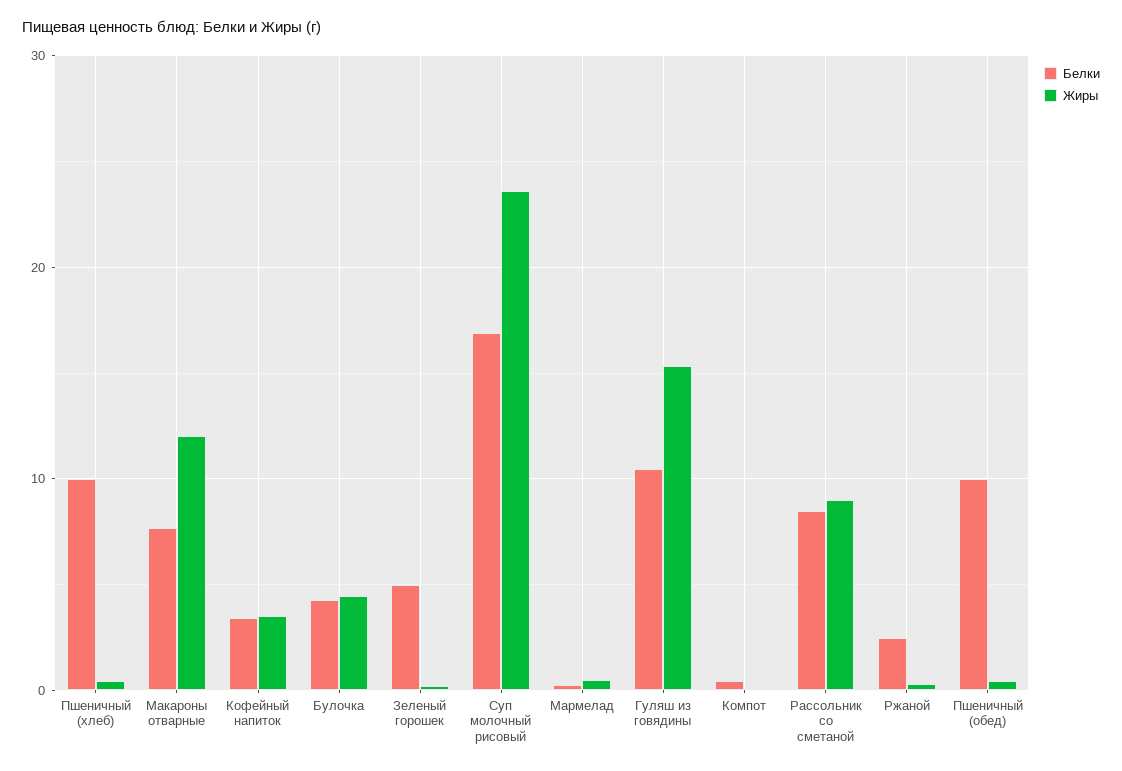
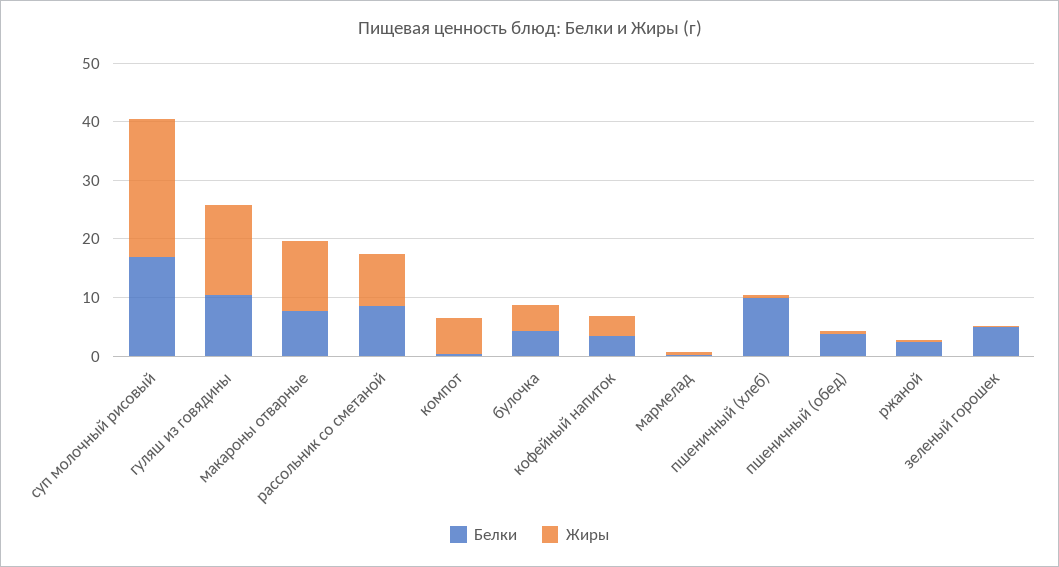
Жиры, Компот: 0 -> 6
Белки, Пшеничный (обед): 10 -> 4

